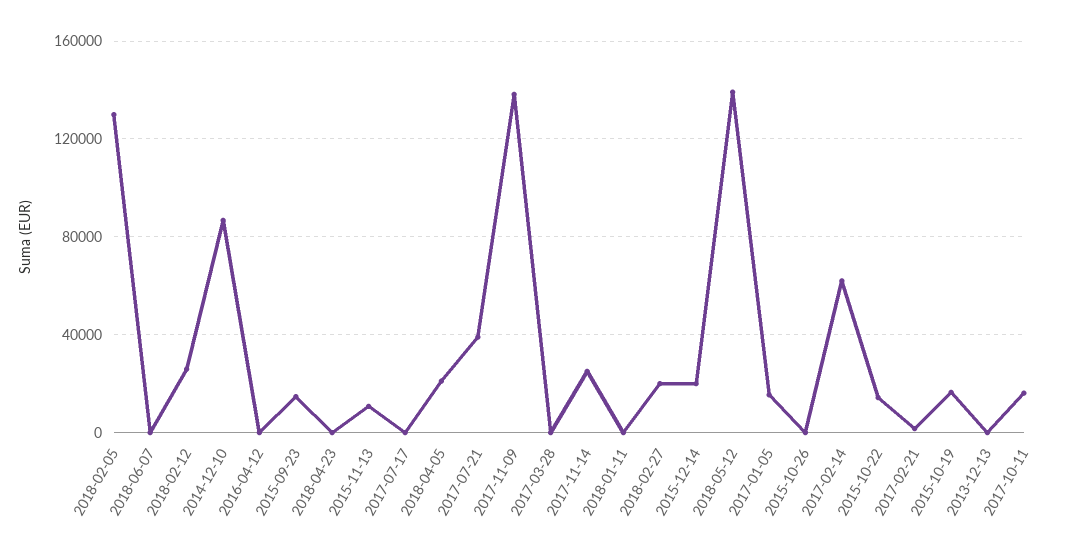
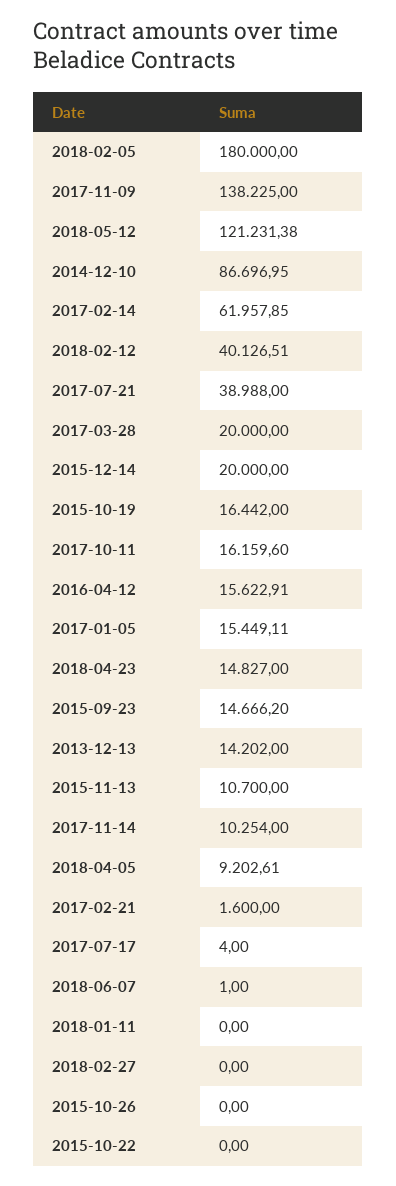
2018-02-05: 130000 -> 180000
2018-02-12: 25000 -> 40126.51
2016-04-12: 0 -> 15622.91
2018-04-23: 0 -> 14827
2018-04-05: 20000 -> 9202.61
2017-03-28: 0 -> 20000
2017-11-14: 25000 -> 10254
2018-02-27: 20000 -> 0
2018-05-12: 140000 -> 121231.38
2015-10-22: 15000 -> 0
2013-12-13: 0 -> 14202

